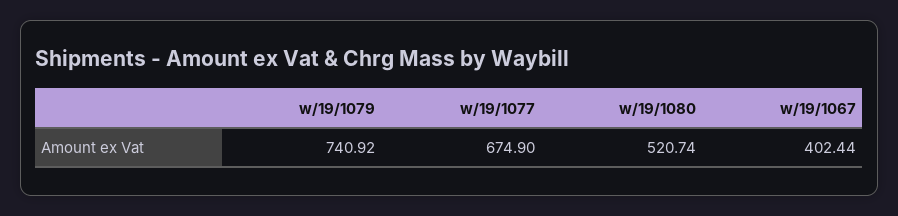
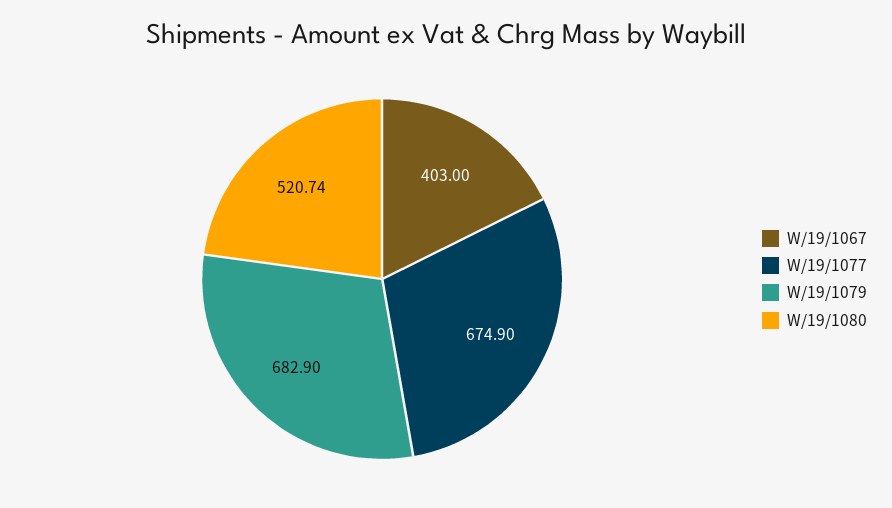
w/19/1079: 740.92 -> 682.9
w/19/1067: 402.44 -> 403

